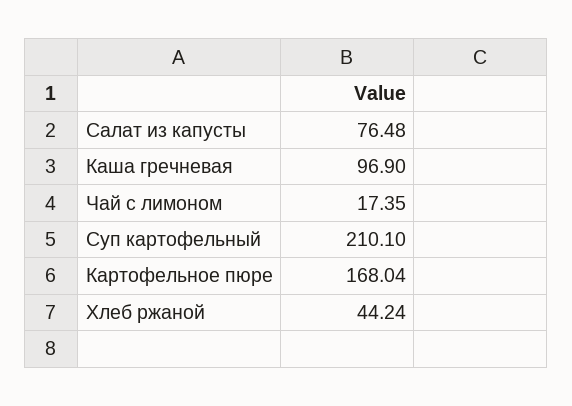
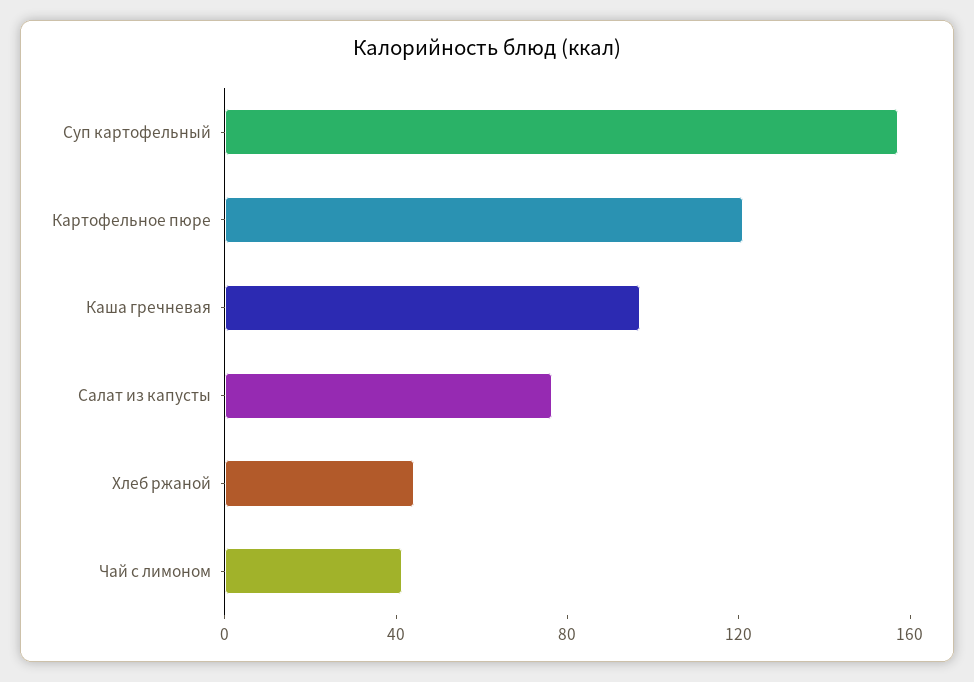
Чай с лимоном: 17.35 -> 40
Суп картофельный: 210.1 -> 160
Картофельное пюре: 168.04 -> 120

